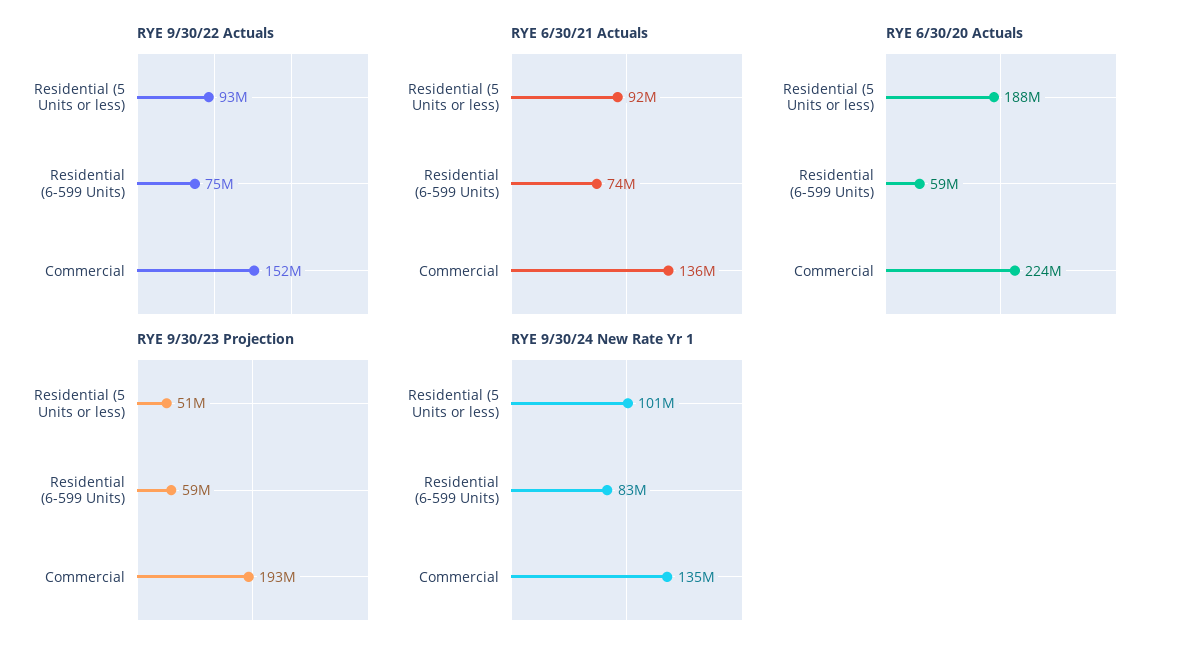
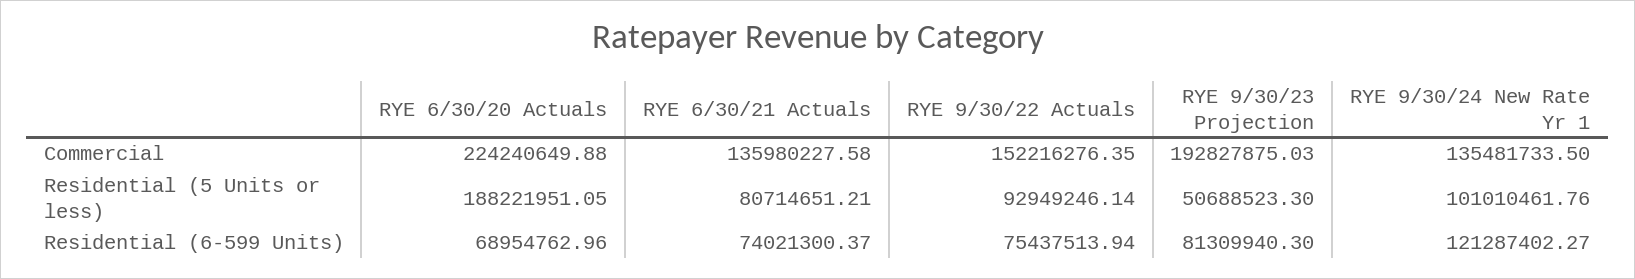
RYE 6/30/21 Actuals, Residential (5 Units or less): 92000000 -> 80714651.21
RYE 6/30/20 Actuals, Residential (6-599 Units): 59000000 -> 68954762.96
RYE 9/30/23 Projection, Residential (6-599 Units): 59000000 -> 81309940.3
RYE 9/30/24 New Rate Yr 1, Residential (6-599 Units): 83000000 -> 121287402.27

